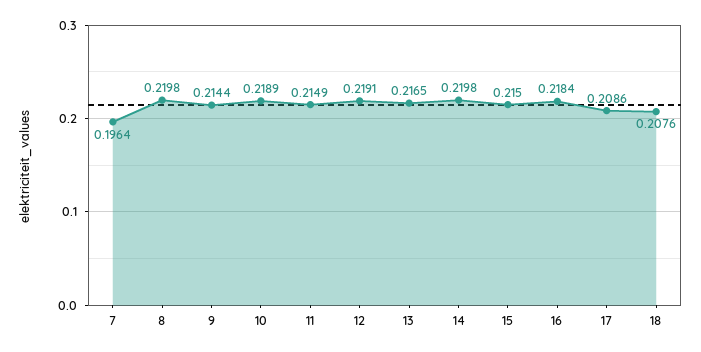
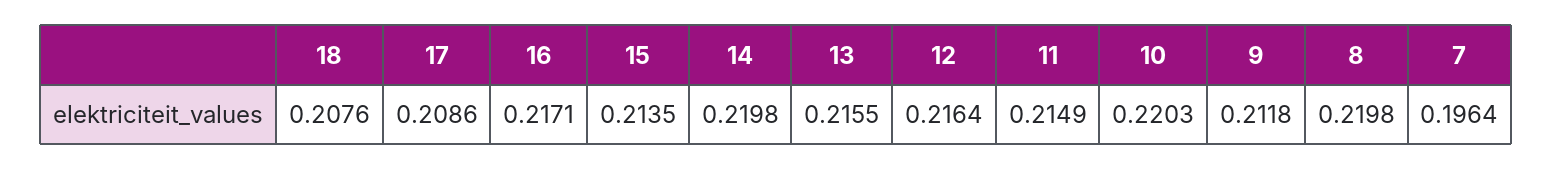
9: 0.2144 -> 0.2118
10: 0.2189 -> 0.2203
12: 0.2191 -> 0.2164
13: 0.2165 -> 0.2155
15: 0.215 -> 0.2135
16: 0.2184 -> 0.2171

